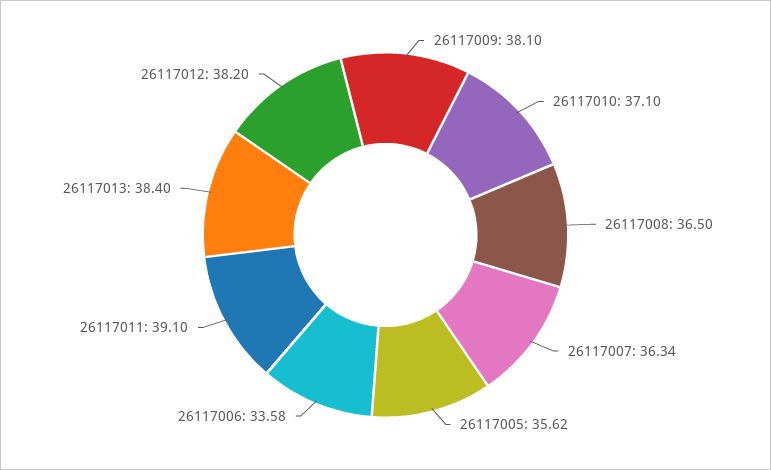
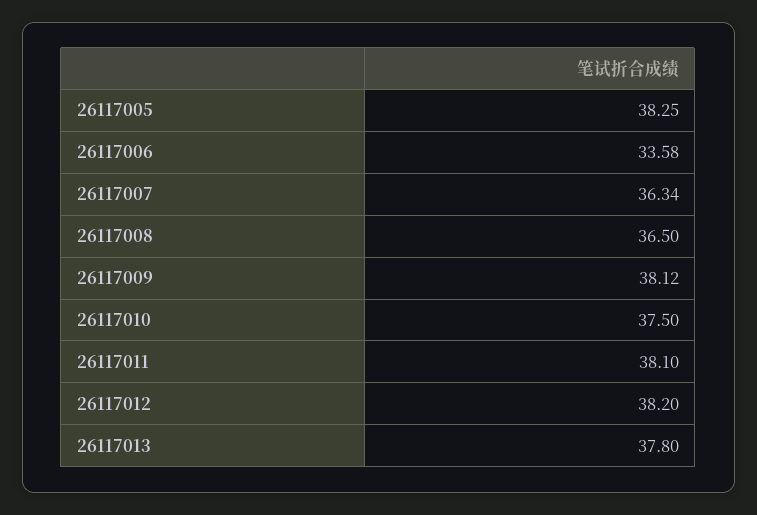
26117009: 38.1 -> 38.12
26117010: 37.1 -> 37.5
26117005: 35.62 -> 38.25
26117011: 39.1 -> 38.1
26117013: 38.4 -> 37.8

